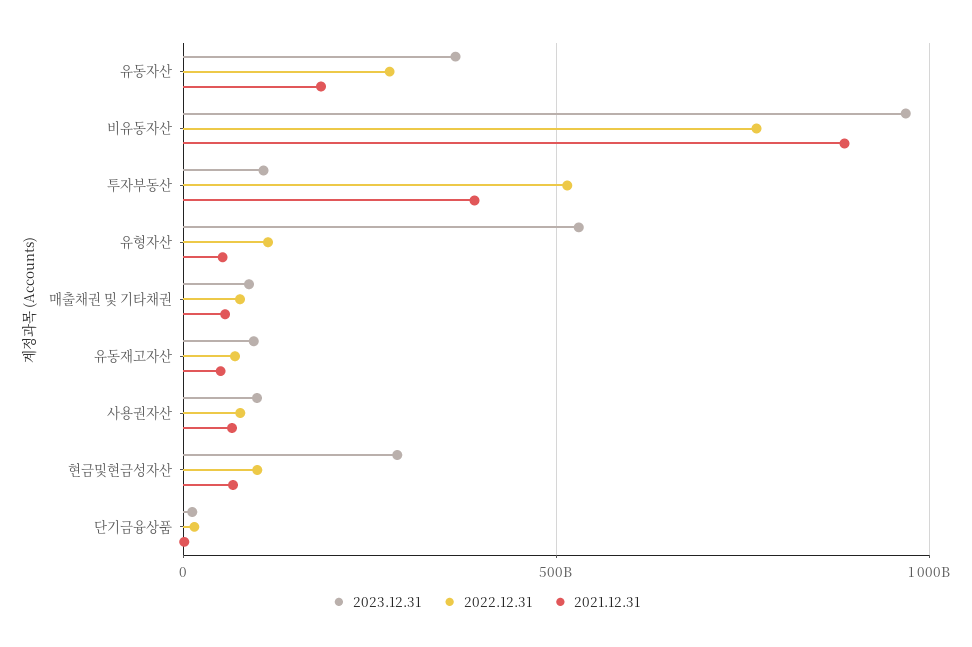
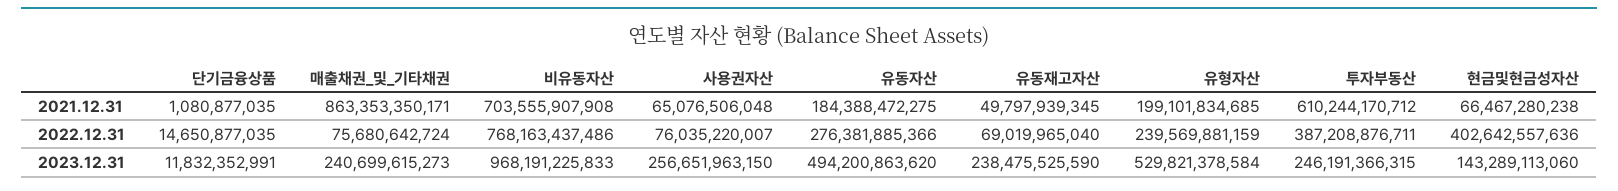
2023.12.31, 유동자산: 350000000000 -> 494200863620
2021.12.31, 비유동자산: 900000000000 -> 703555907908
2023.12.31, 투자부동산: 100000000000 -> 246191366315
2022.12.31, 투자부동산: 500000000000 -> 387208876711
2021.12.31, 투자부동산: 400000000000 -> 610244170712
2022.12.31, 유형자산: 100000000000 -> 239569881159
2021.12.31, 유형자산: 50000000000 -> 199101834685
2023.12.31, 매출채권 및 기타채권: 100000000000 -> 240699615273
2021.12.31, 매출채권 및 기타채권: 50000000000 -> 863353350171
2023.12.31, 유동재고자산: 100000000000 -> 238475525590
2023.12.31, 사용권자산: 100000000000 -> 256651963150
2023.12.31, 현금및현금성자산: 300000000000 -> 143289113060
2022.12.31, 현금및현금성자산: 100000000000 -> 402642557636

